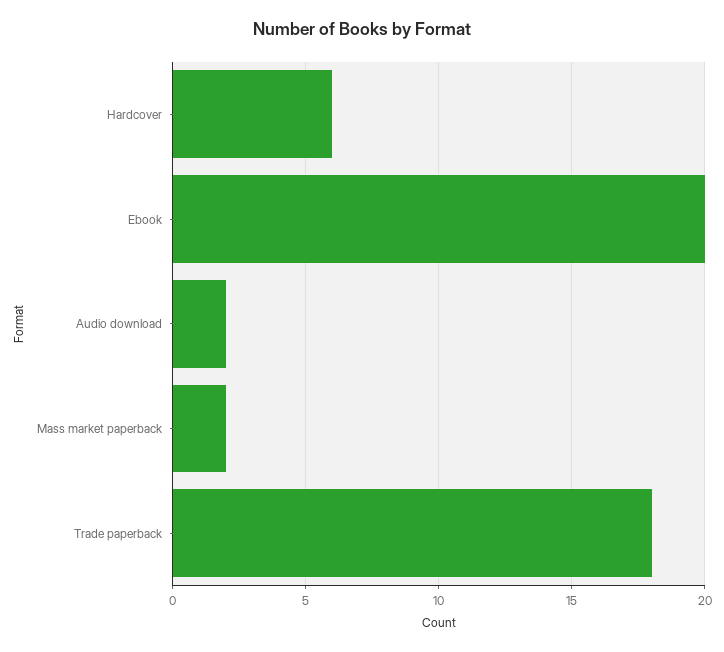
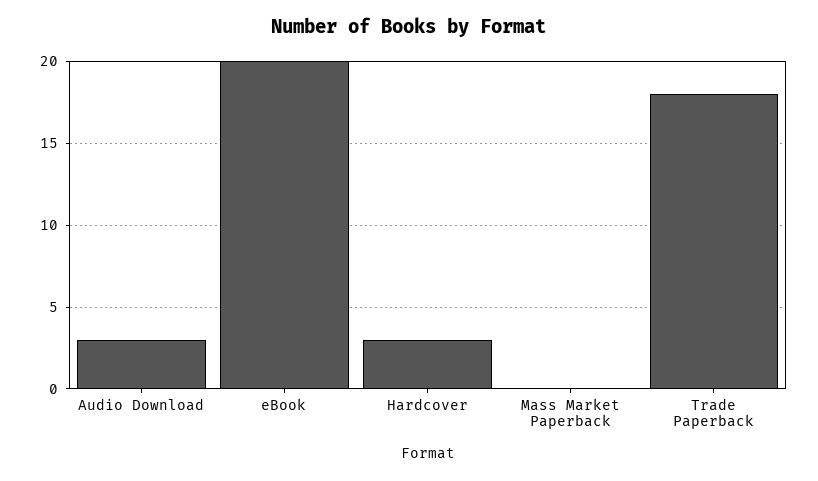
Hardcover: 6 -> 3
Audio download: 2 -> 3
Mass market paperback: 2 -> 0

